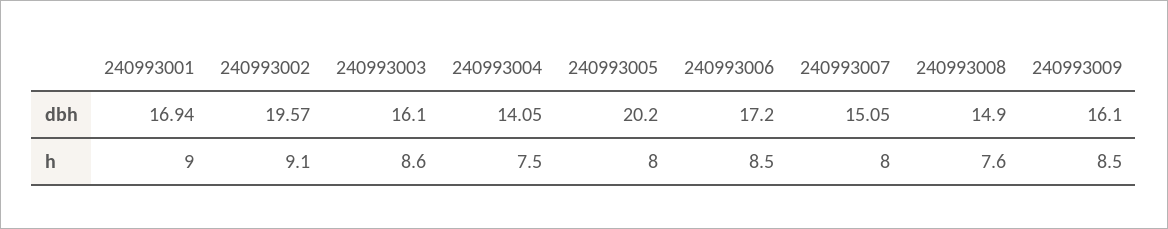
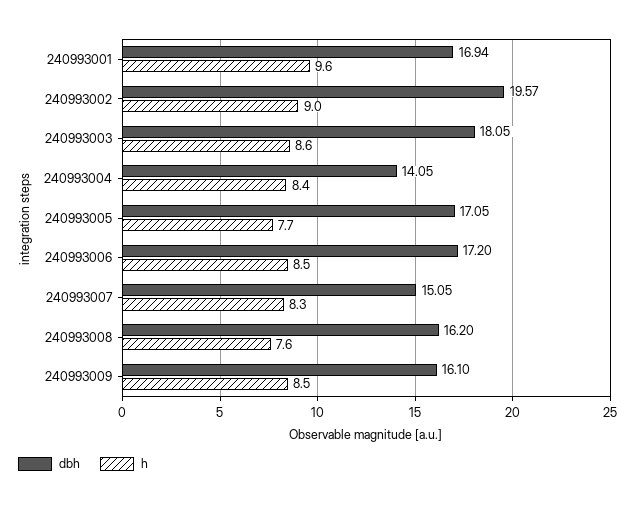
dbh, 240993003: 16.1 -> 18.05
dbh, 240993005: 20.2 -> 17.05
dbh, 240993008: 14.9 -> 16.2
h, 240993001: 9 -> 9.6
h, 240993002: 9.1 -> 9
h, 240993004: 7.5 -> 8.4
h, 240993005: 8 -> 7.7
h, 240993007: 8 -> 8.3

